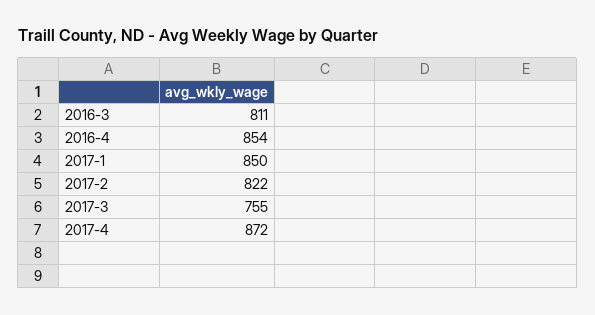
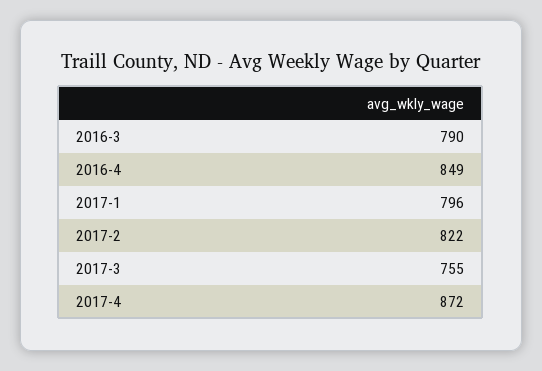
2016-3: 811 -> 790
2016-4: 854 -> 849
2017-1: 850 -> 796

